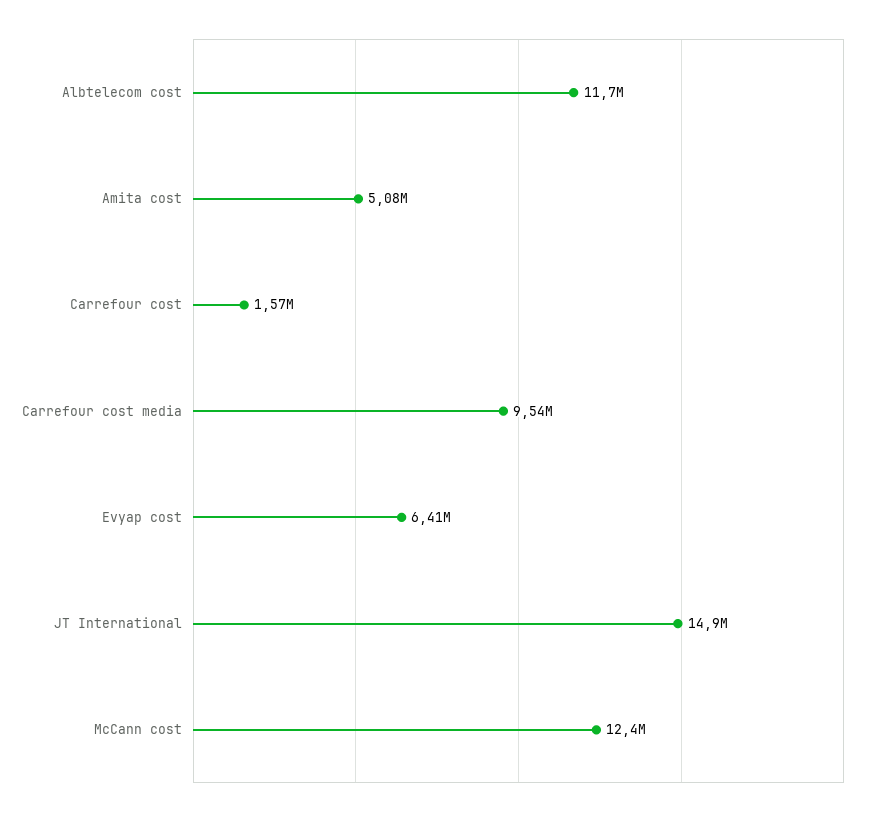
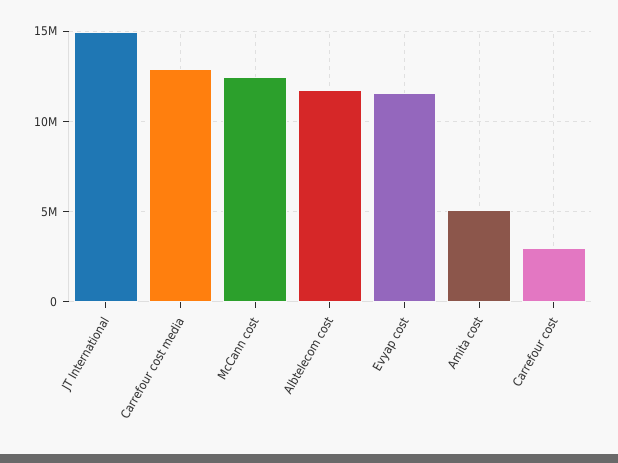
Carrefour cost: 1570000 -> 3000000
Carrefour cost media: 9540000 -> 13000000
Evyap cost: 6410000 -> 11500000

